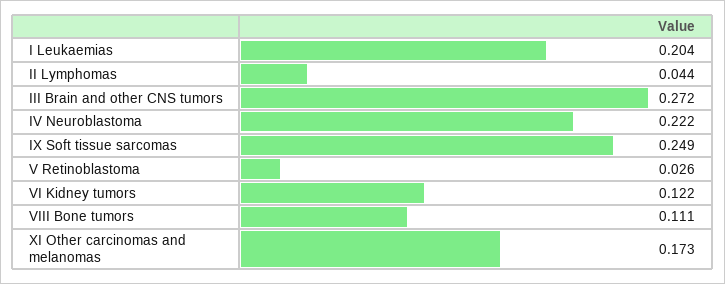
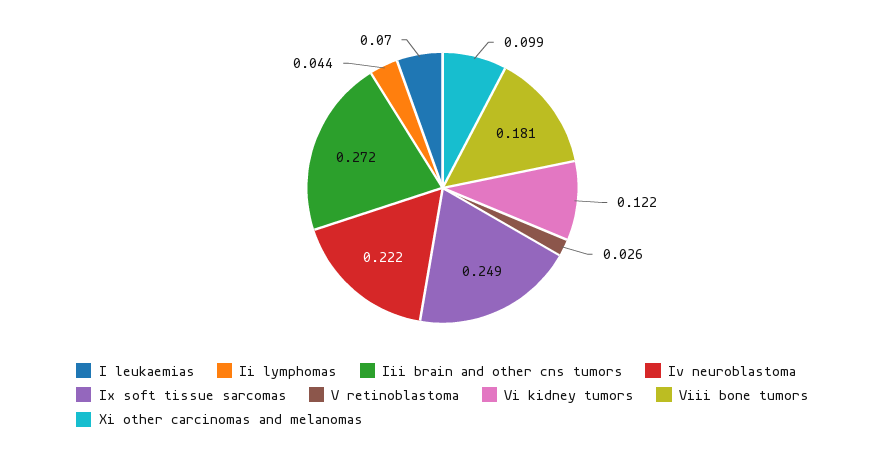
I Leukaemias: 0.204 -> 0.07
VIII Bone tumors: 0.111 -> 0.181
XI Other carcinomas and melanomas: 0.173 -> 0.099

